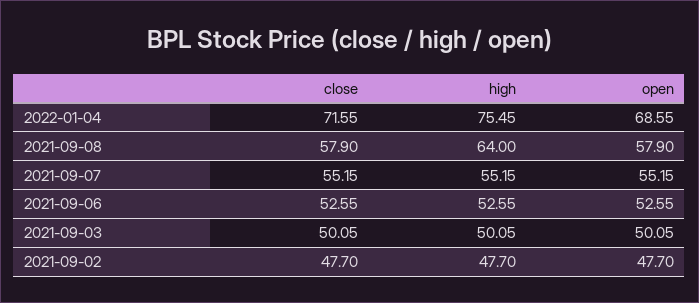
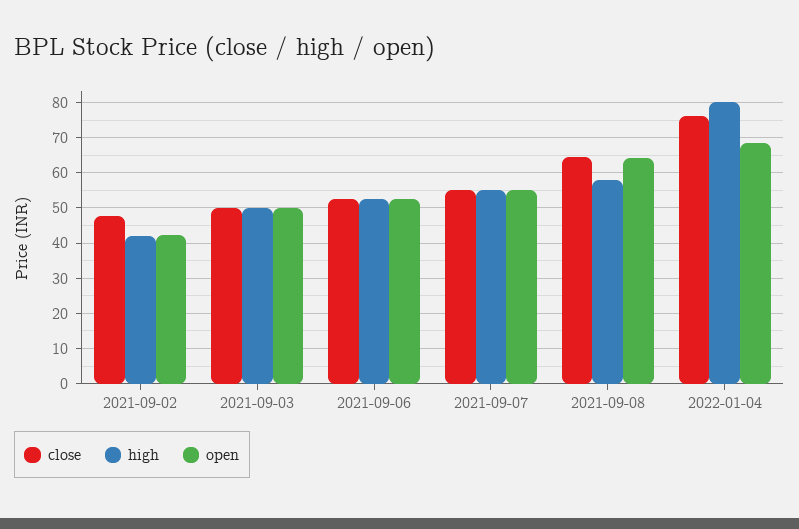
close, 2022-01-04: 71.55 -> 76
high, 2022-01-04: 75.45 -> 80
close, 2021-09-08: 57.9 -> 64
high, 2021-09-08: 64 -> 58
open, 2021-09-08: 57.9 -> 64
high, 2021-09-02: 47.7 -> 42
open, 2021-09-02: 47.7 -> 42

